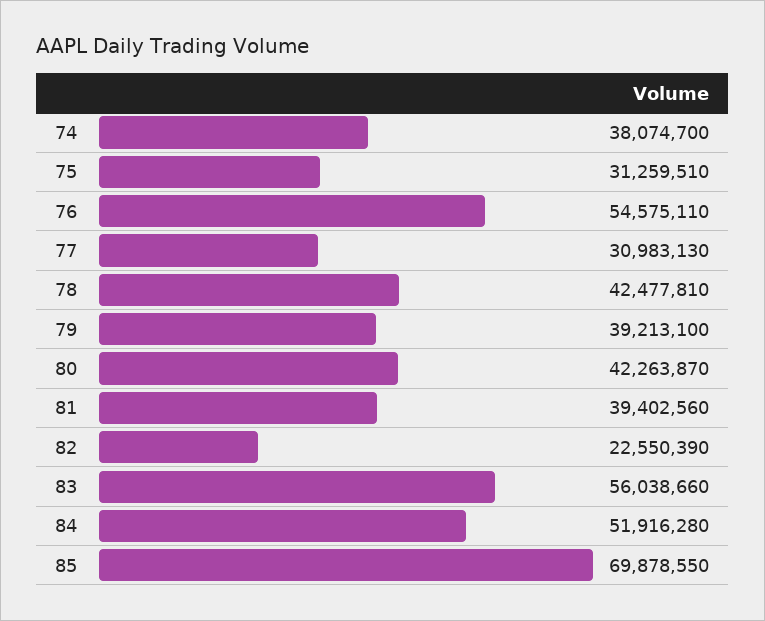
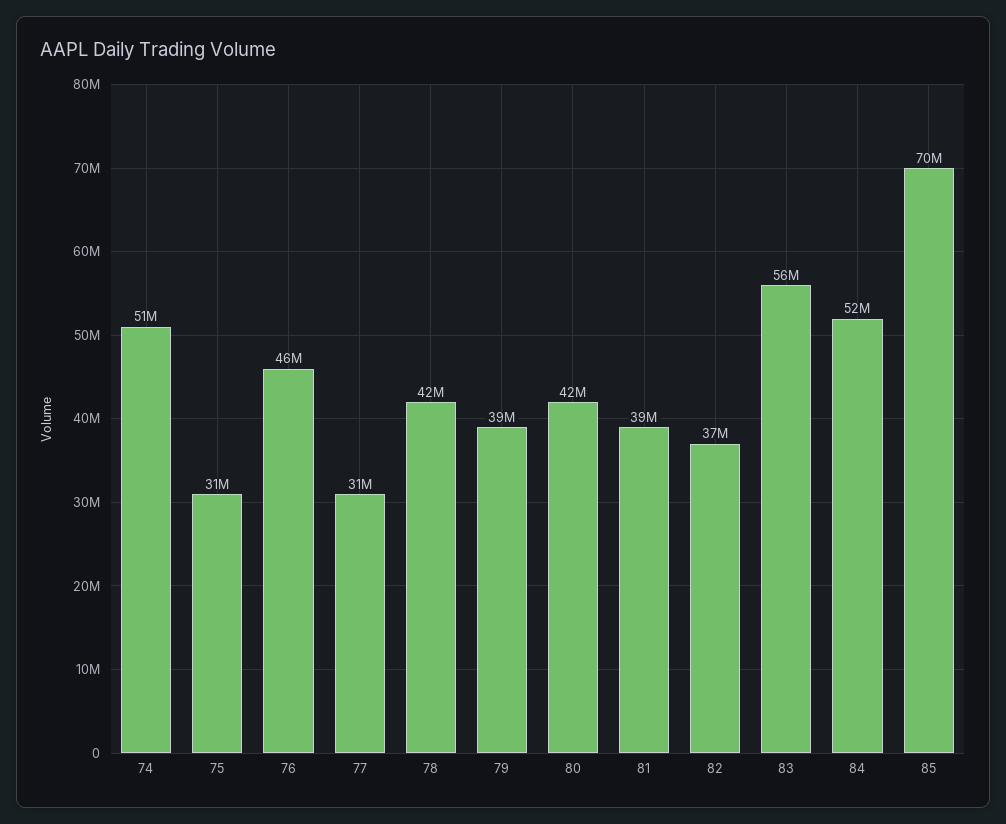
74: 38074700 -> 51000000
76: 54575110 -> 46000000
82: 22550390 -> 37000000

